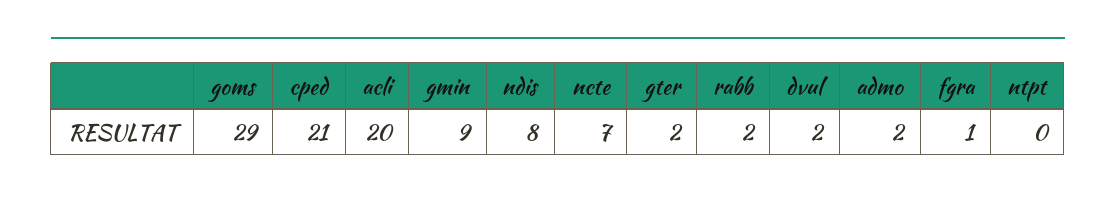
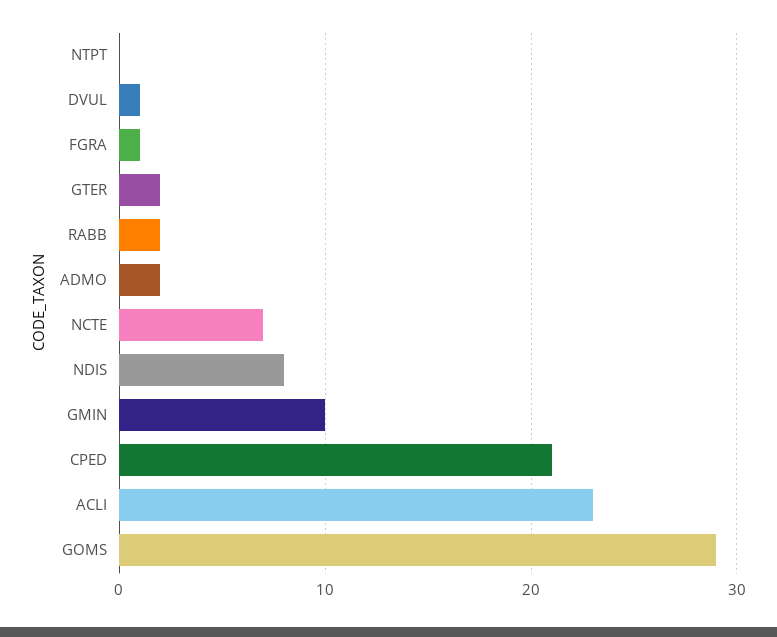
acli: 20 -> 23
gmin: 9 -> 10
dvul: 2 -> 1

